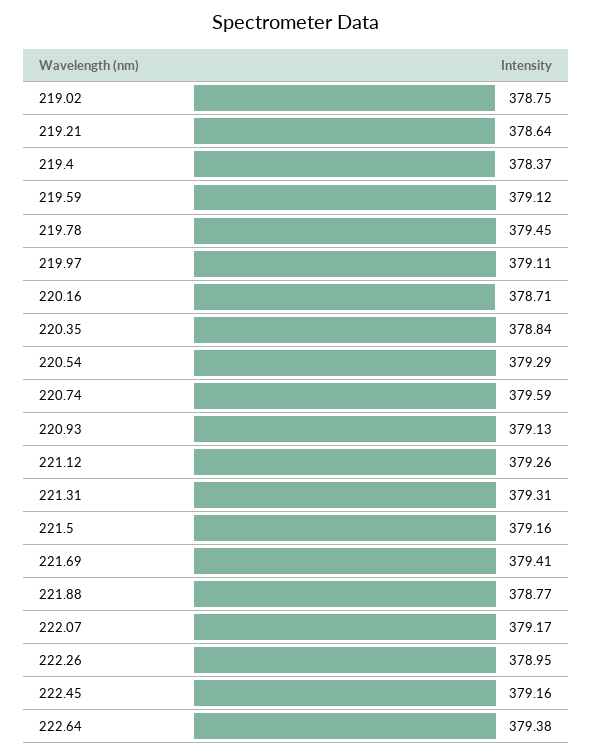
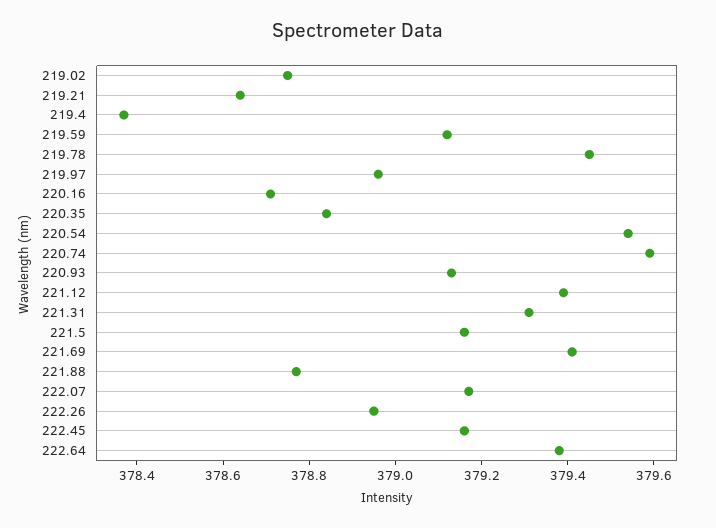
219.97: 379.11 -> 378.95
220.54: 379.29 -> 379.55
221.12: 379.26 -> 379.4

